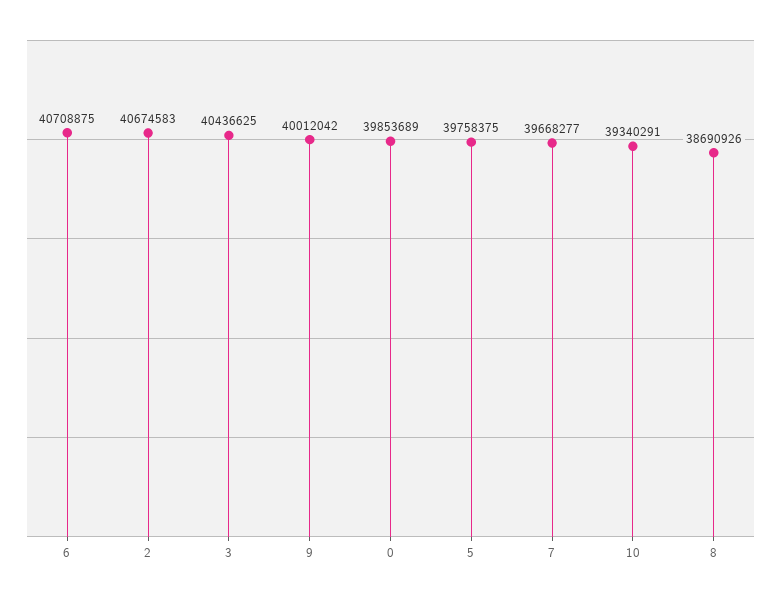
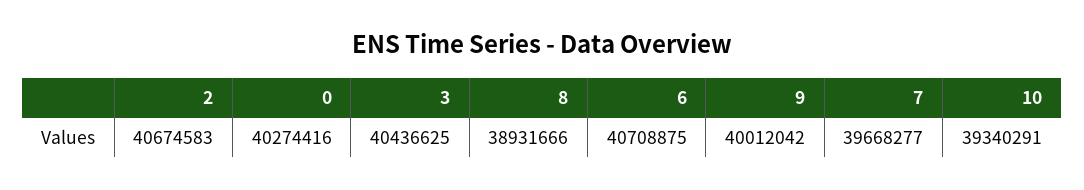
0: 39853689 -> 40274416
5: 39758375 -> none
8: 38690926 -> 38931666

